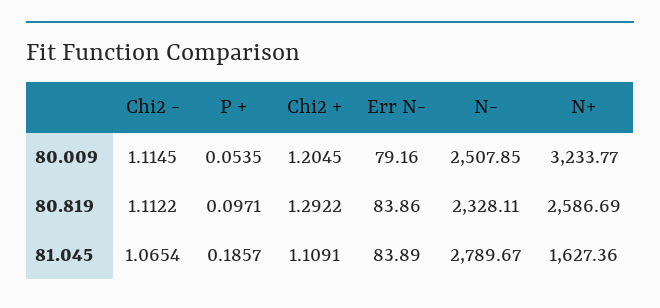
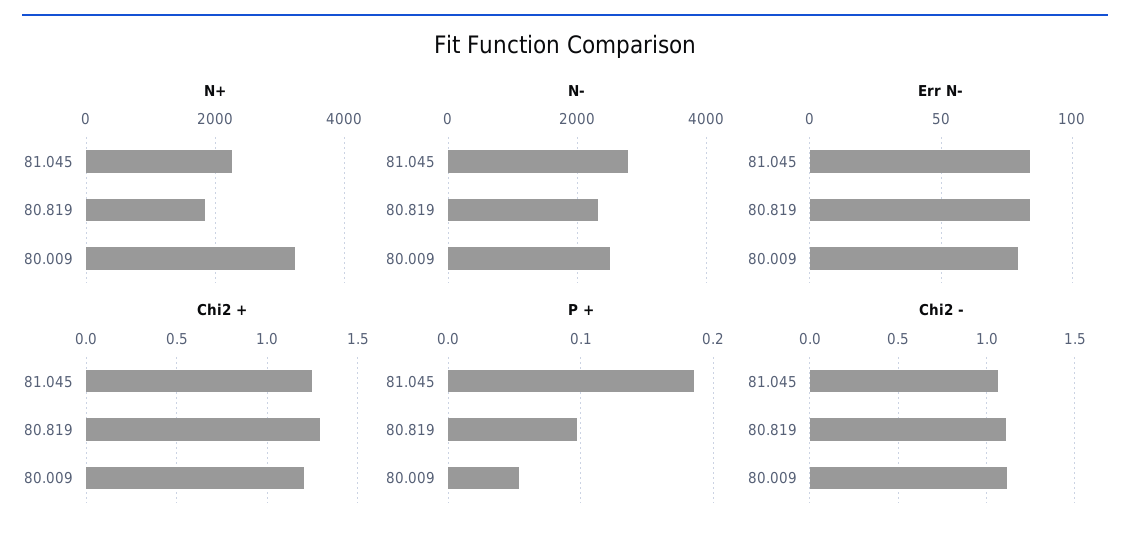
N+, 80.819: 2586.69 -> 1800
Chi2 +, 81.045: 1.1091 -> 1.25
N+, 81.045: 1627.36 -> 2200

